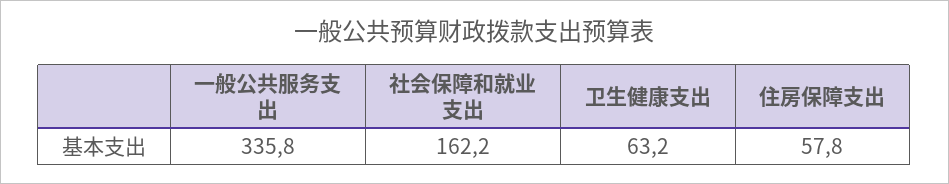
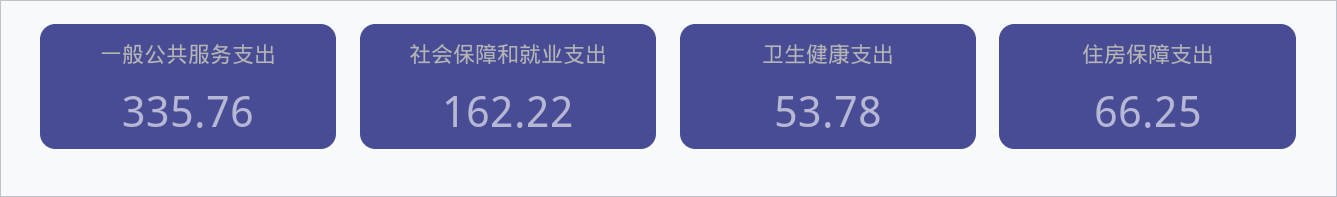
卫生健康支出: 63.2 -> 53.78
住房保障支出: 57.8 -> 66.25

